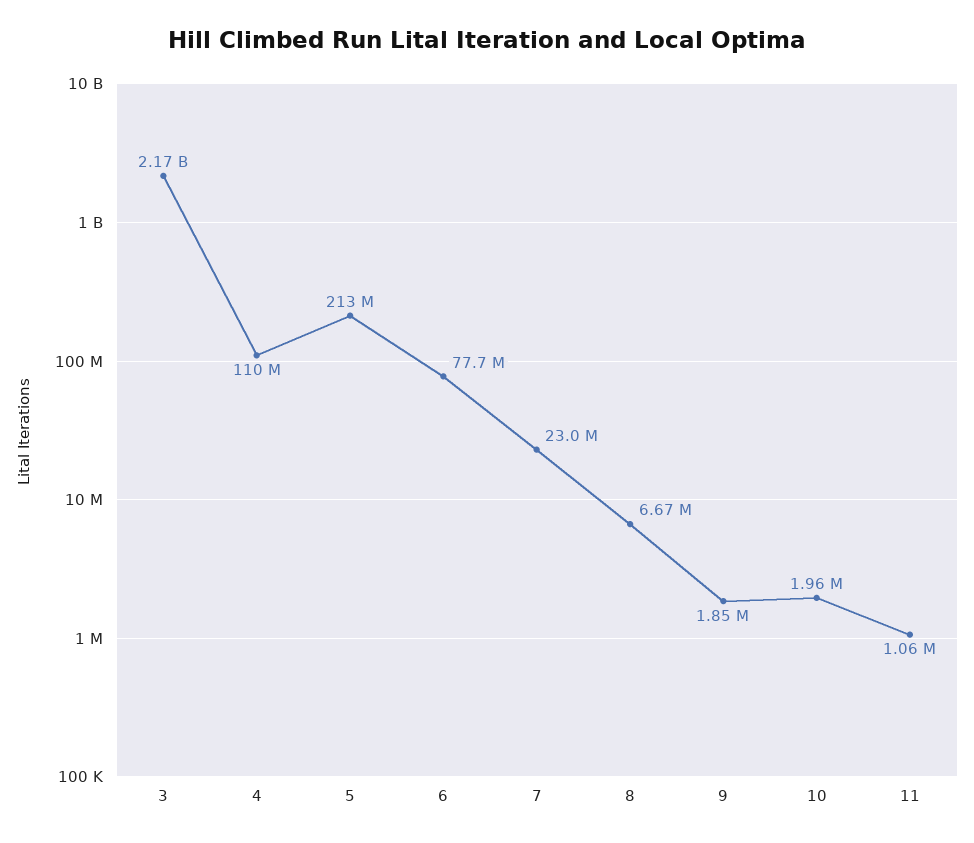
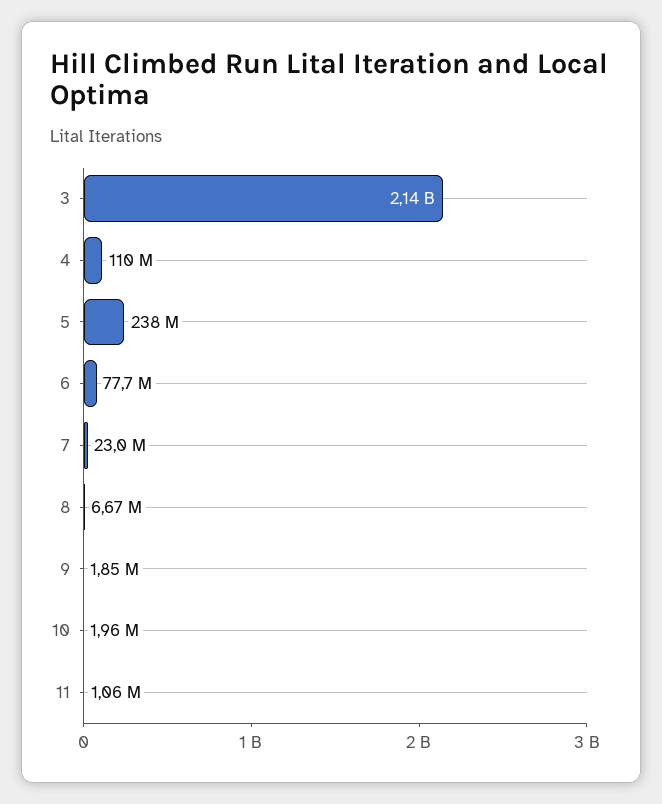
3: 2170000000 -> 2140000000
5: 213000000 -> 238000000

